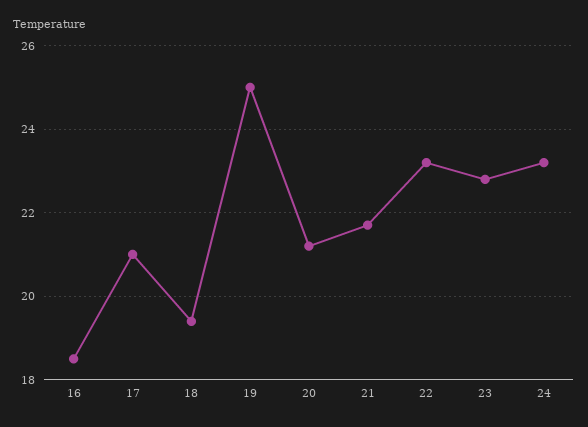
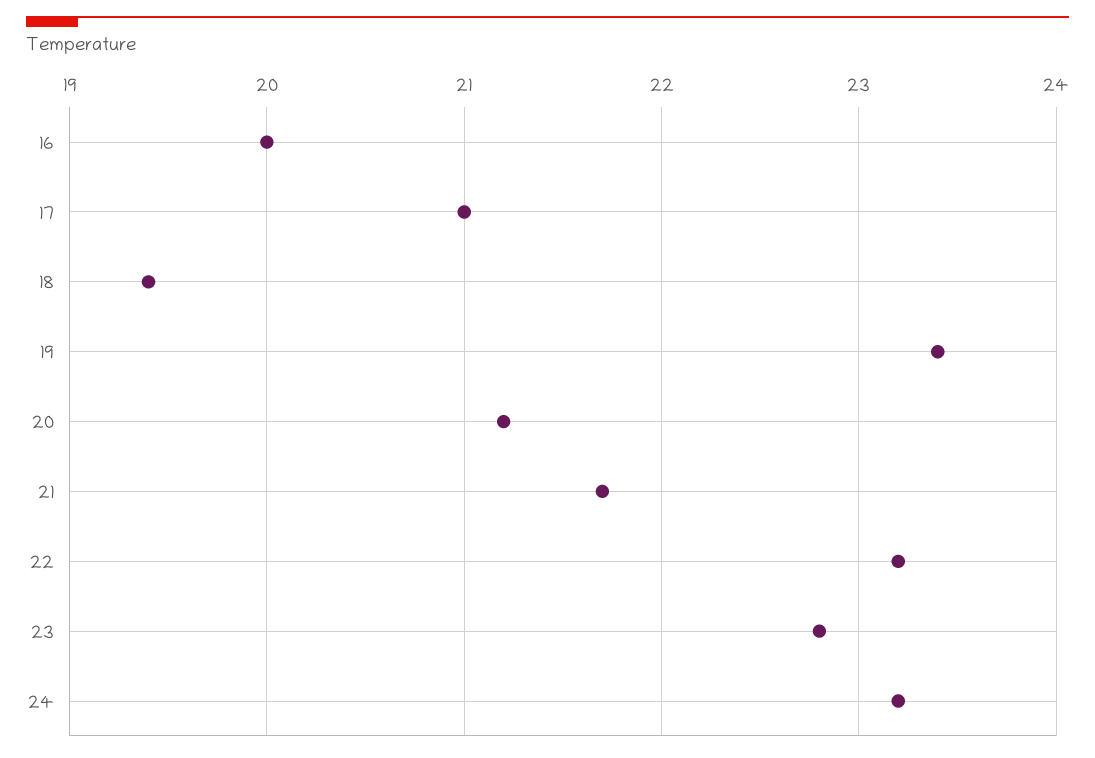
16: 18.5 -> 20
19: 25 -> 23.4

